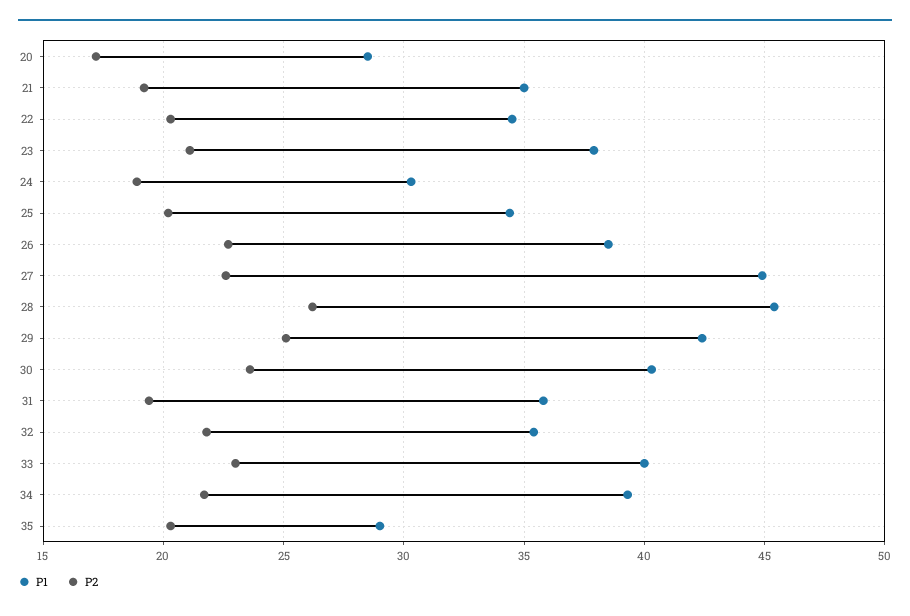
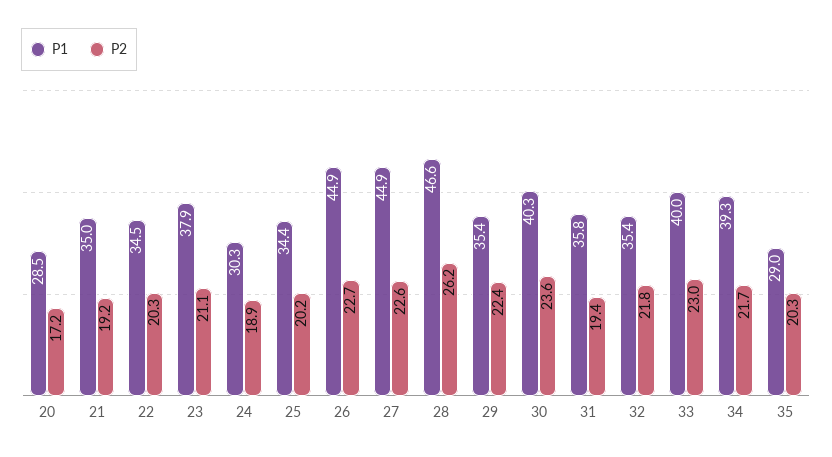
P1, 26: 38.5 -> 44.9
P1, 28: 45.5 -> 46.6
P1, 29: 42.5 -> 35.4
P2, 29: 25 -> 22.4

